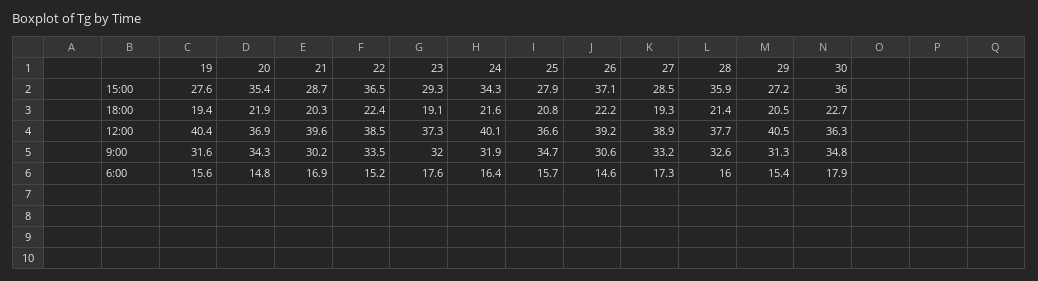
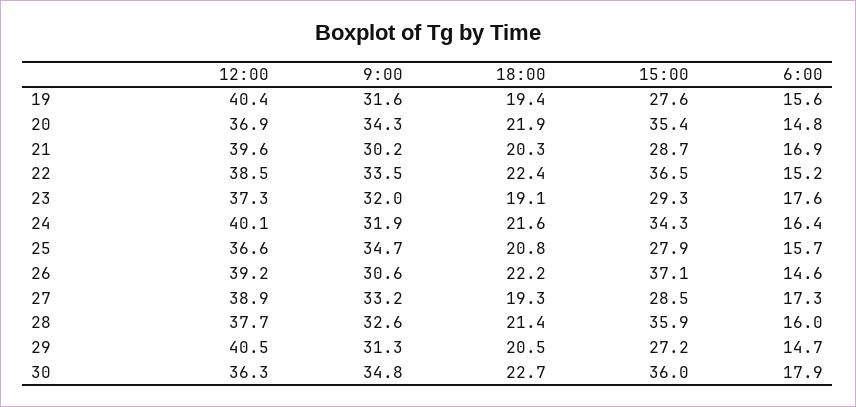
29, 6:00: 15.4 -> 14.7

